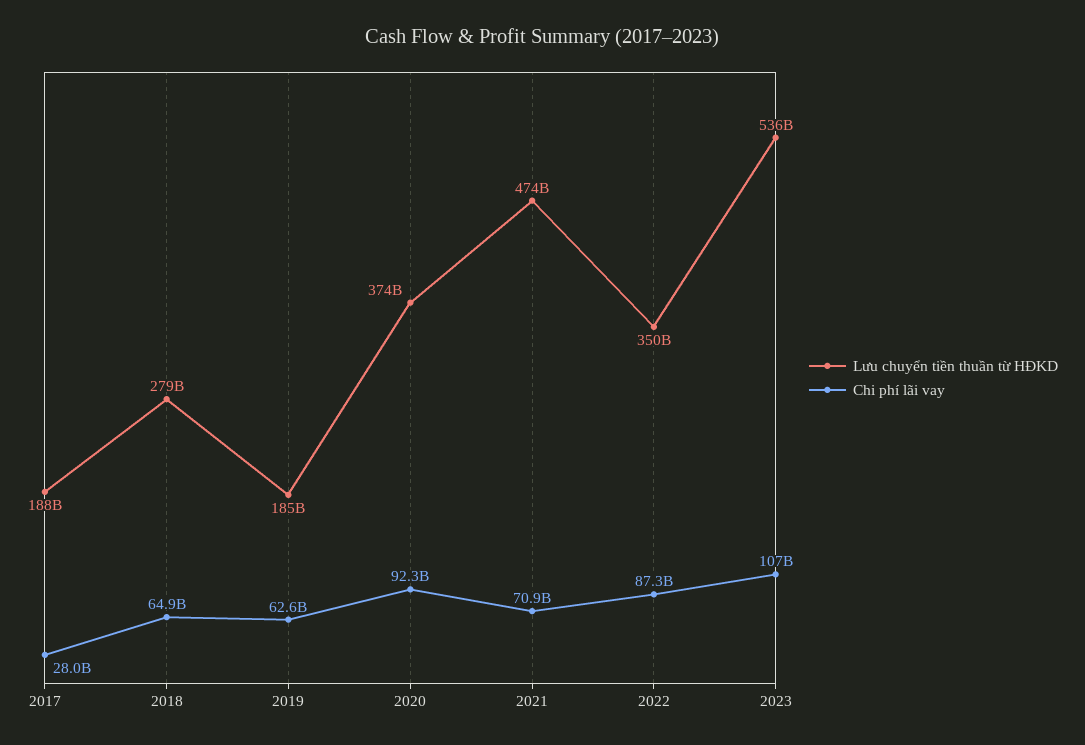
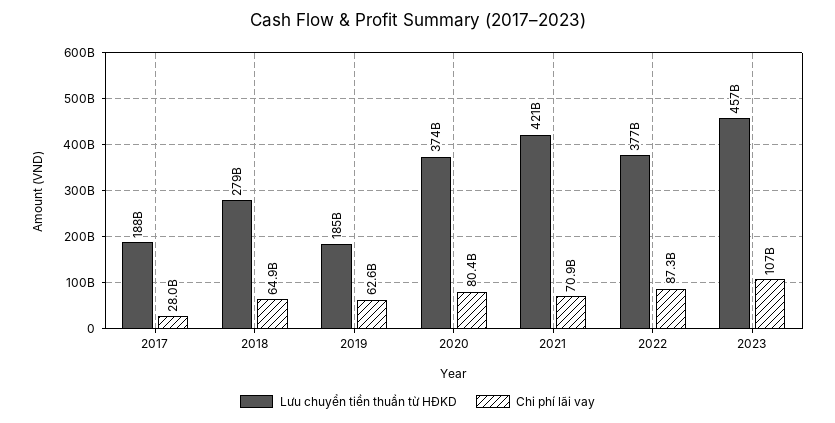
Chi phí lãi vay, 2020: 92300000000 -> 80400000000
Lưu chuyển tiền thuần từ HĐKD, 2021: 474000000000 -> 421000000000
Lưu chuyển tiền thuần từ HĐKD, 2022: 350000000000 -> 377000000000
Lưu chuyển tiền thuần từ HĐKD, 2023: 536000000000 -> 457000000000

